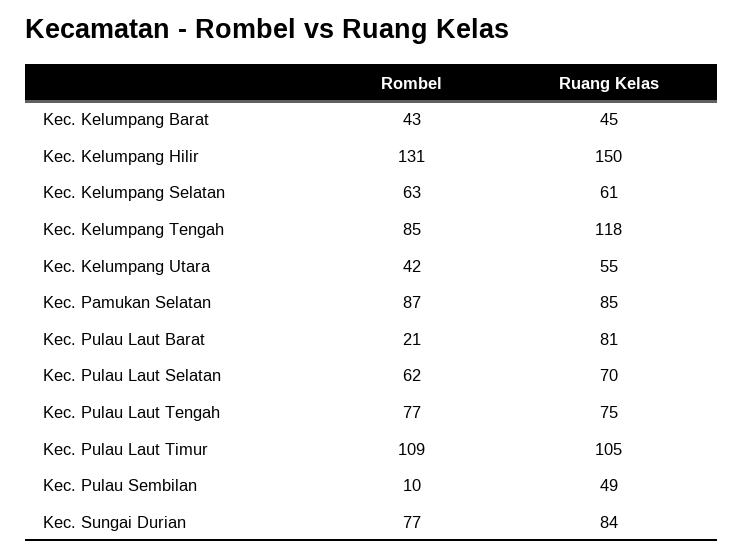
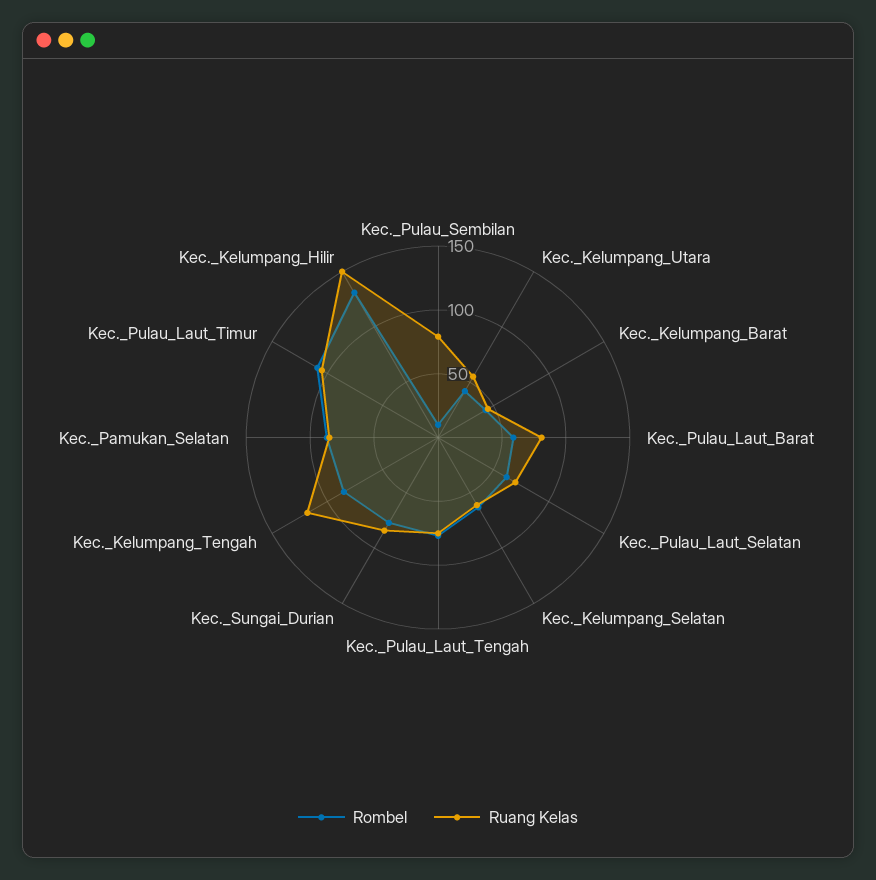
Rombel, Kec. Pulau Laut Barat: 21 -> 60
Ruang Kelas, Kec. Pulau Sembilan: 49 -> 80

